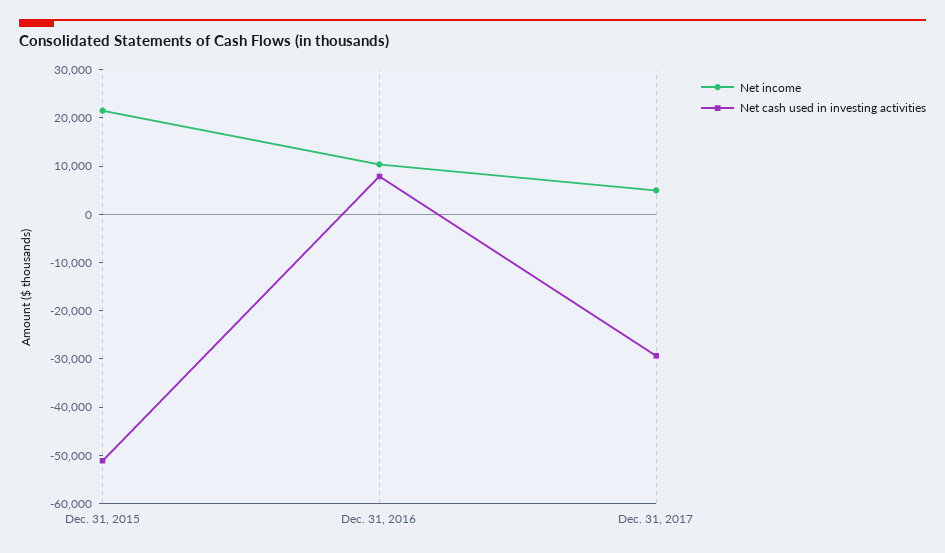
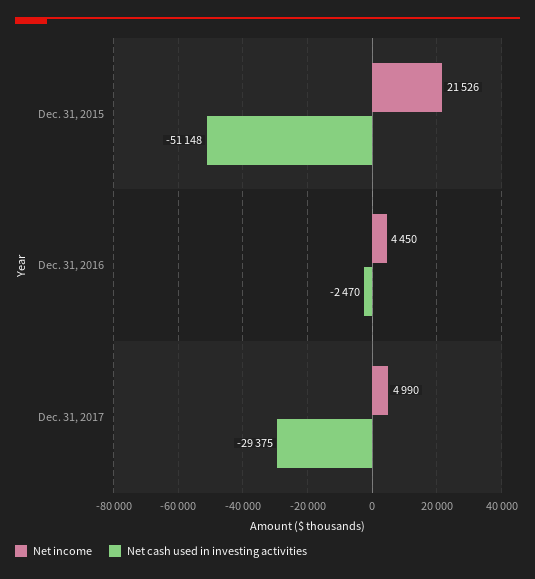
Net income, Dec. 31, 2016: 10000 -> 4450
Net cash used in investing activities, Dec. 31, 2016: 8000 -> -2470

